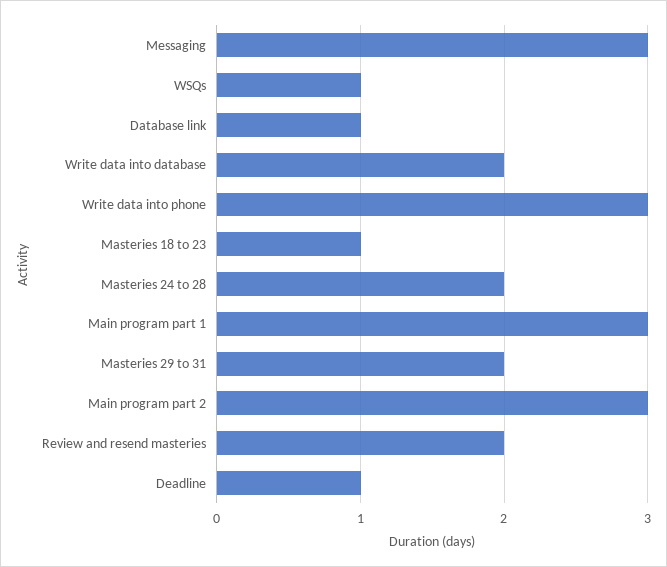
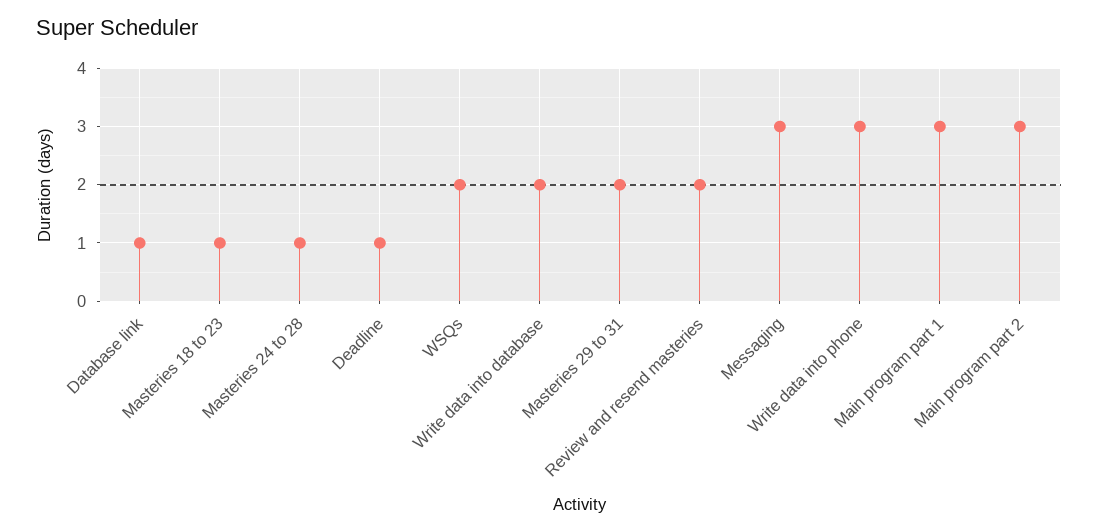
WSQs: 1 -> 2
Masteries 24 to 28: 2 -> 1

